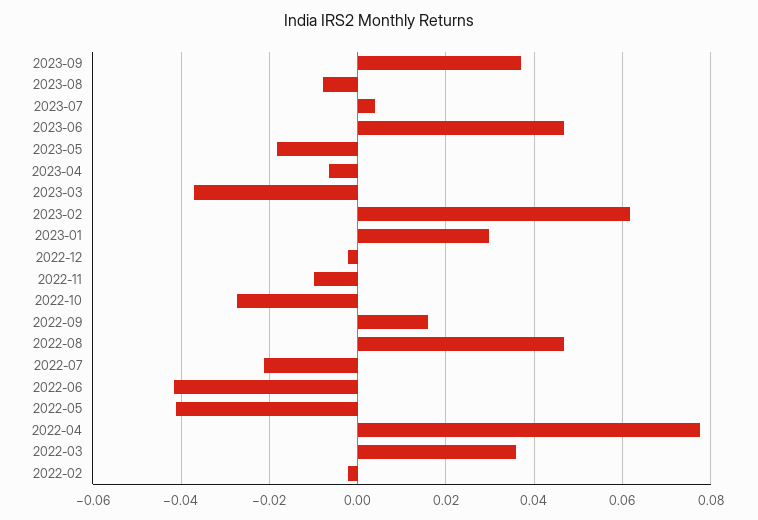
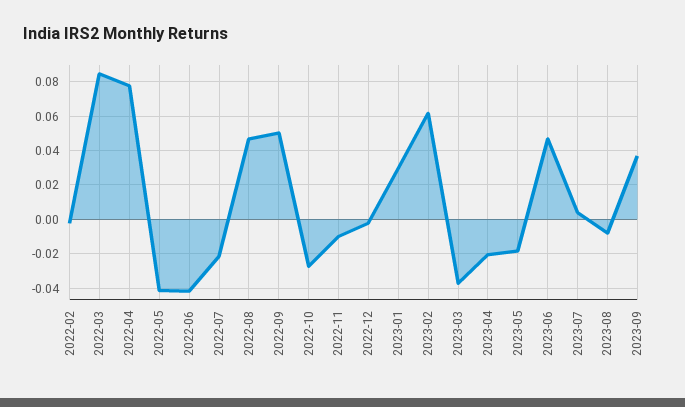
2023-04: -0.006 -> -0.02
2022-09: 0.016 -> 0.05
2022-03: 0.036 -> 0.085

